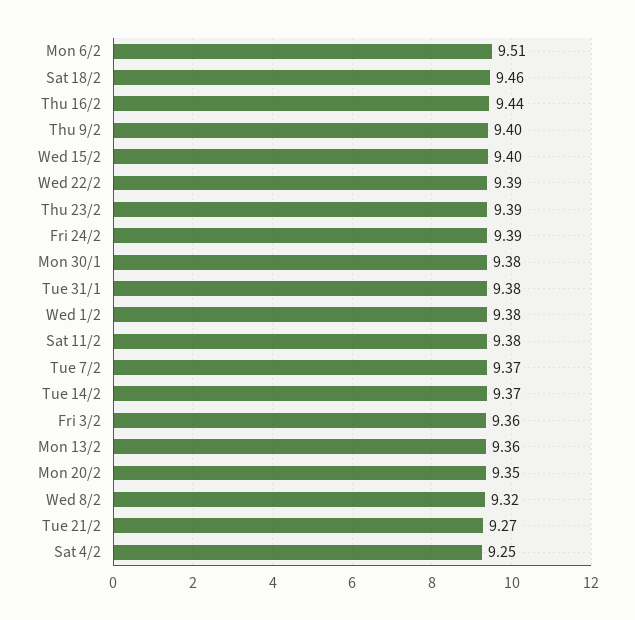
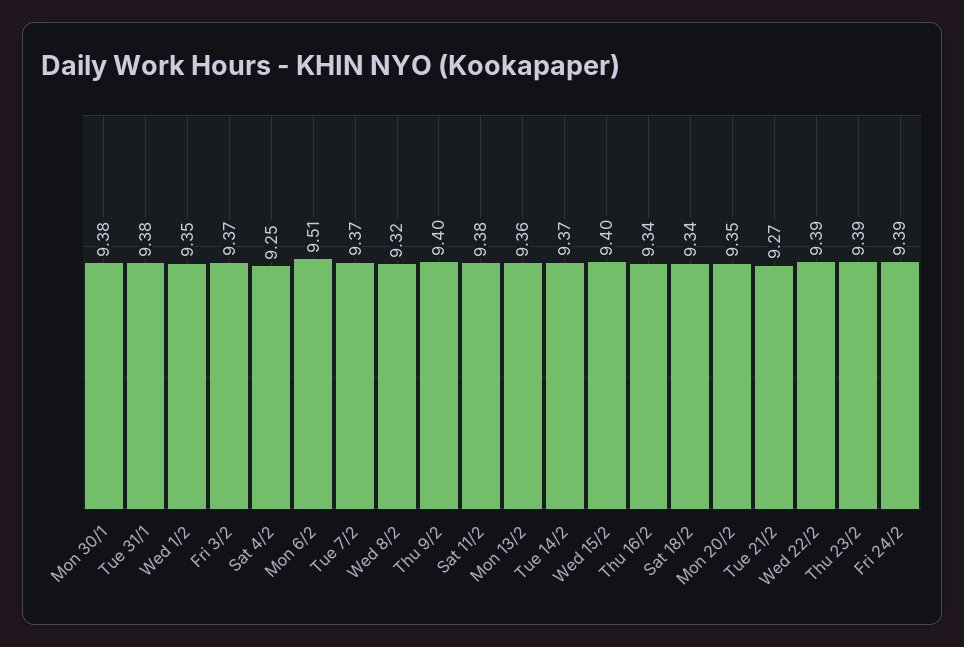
Sat 18/2: 9.46 -> 9.34
Thu 16/2: 9.44 -> 9.34
Wed 1/2: 9.38 -> 9.35
Fri 3/2: 9.36 -> 9.37

